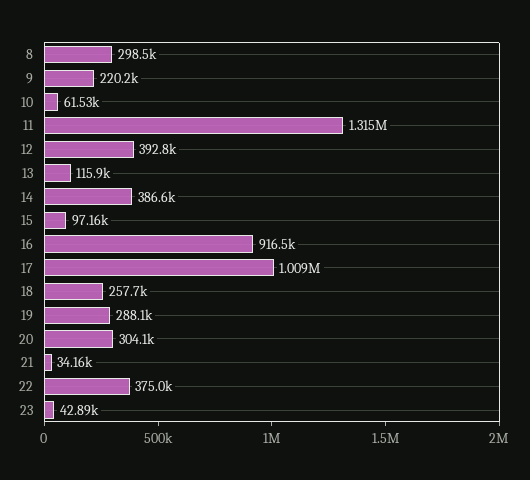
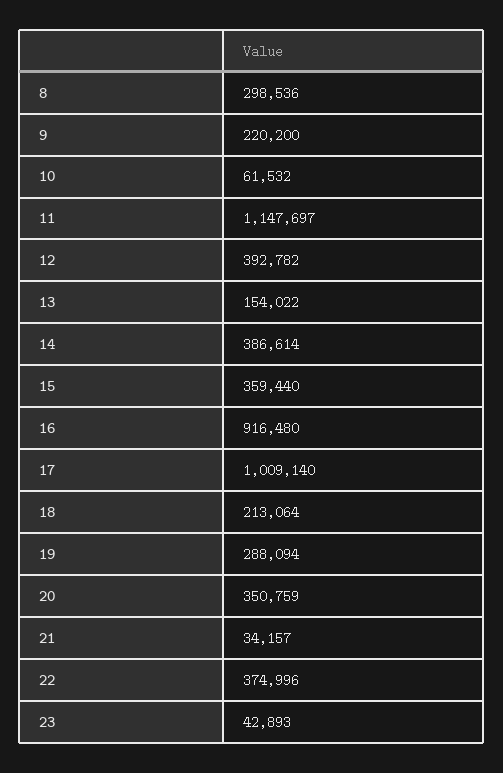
11: 1315000 -> 1147697
13: 115900 -> 154022
15: 97160 -> 359440
18: 257700 -> 213064
20: 304100 -> 350759

